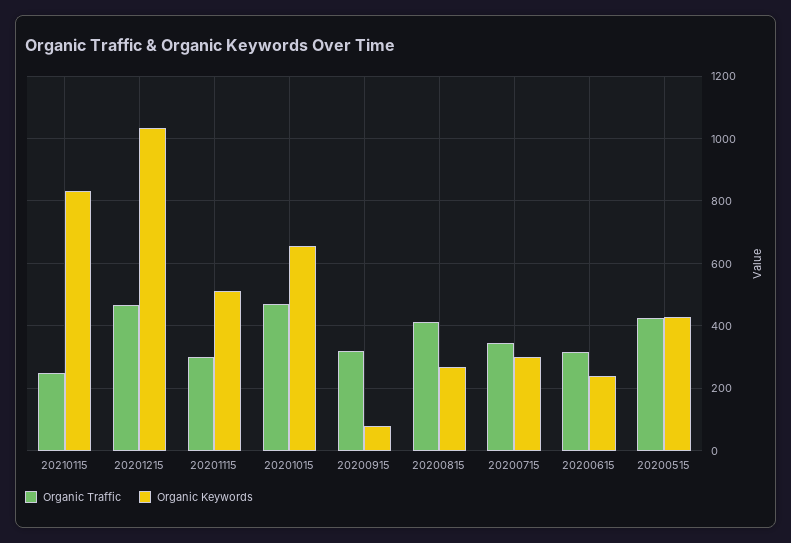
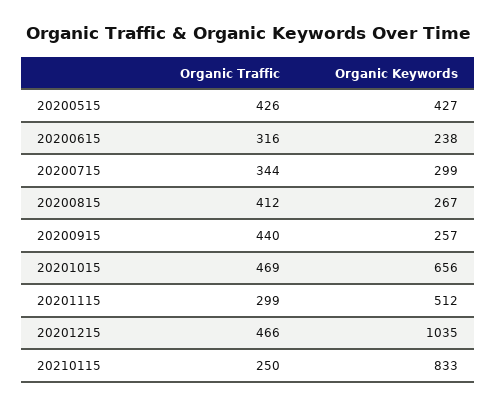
Organic Traffic, 20200915: 320 -> 440
Organic Keywords, 20200915: 80 -> 257

